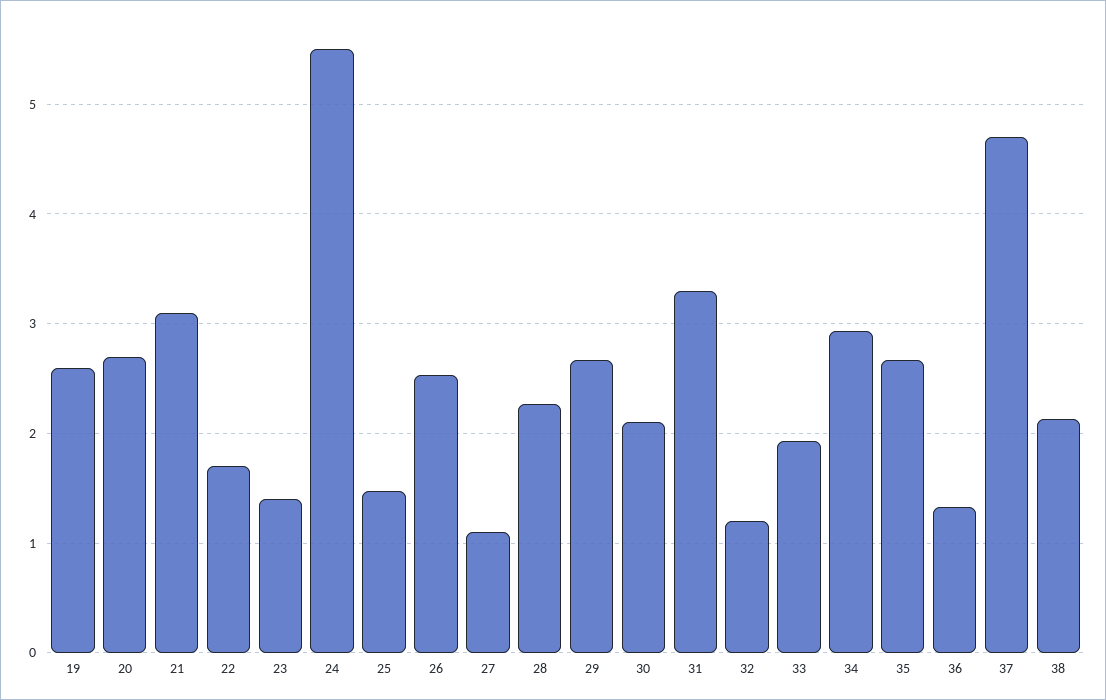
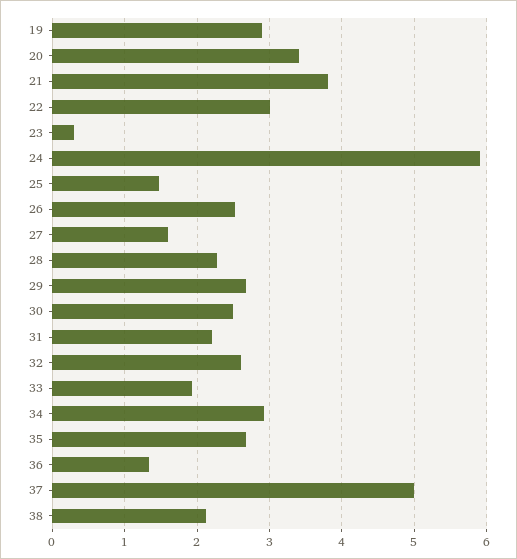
19: 2.6 -> 2.9
20: 2.7 -> 3.4
21: 3.1 -> 3.8
22: 1.7 -> 3
23: 1.4 -> 0.3
24: 5.5 -> 5.9
27: 1.1 -> 1.6
30: 2.1 -> 2.5
31: 3.3 -> 2.2
32: 1.2 -> 2.6
37: 4.7 -> 5

